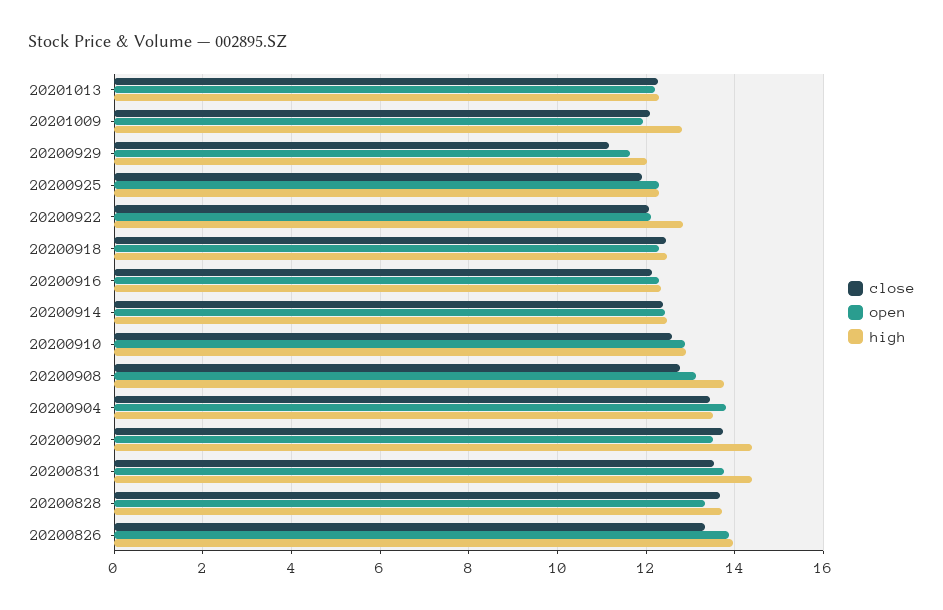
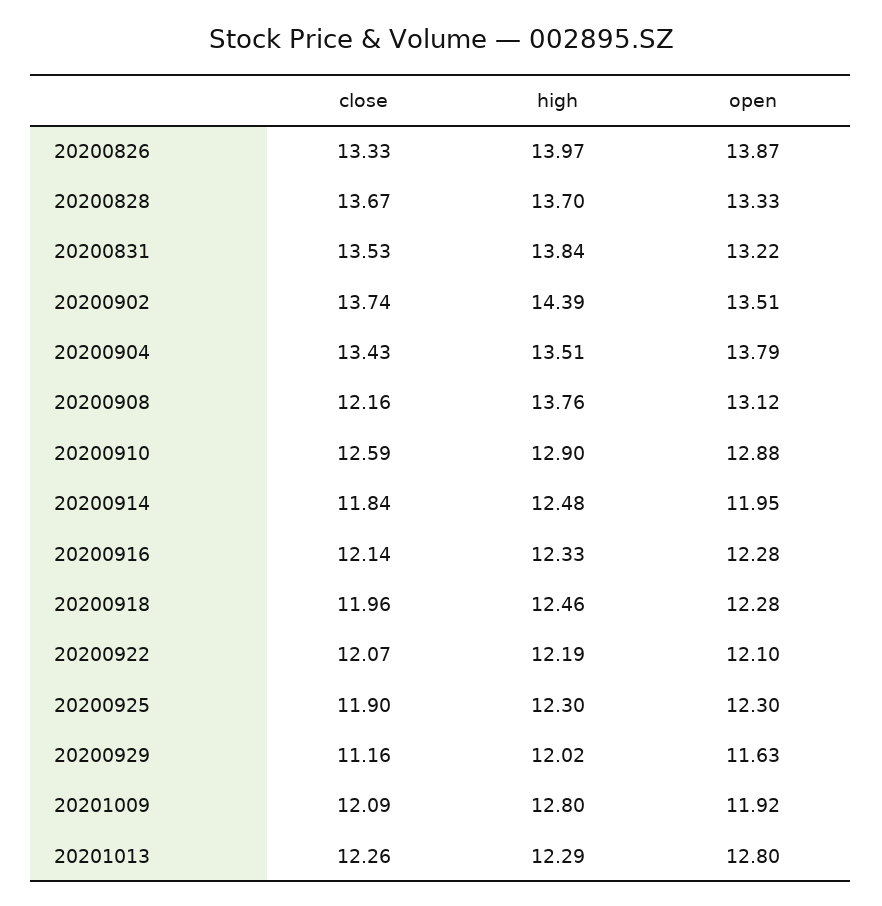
open, 20201013: 12.2 -> 12.8
high, 20200922: 12.8 -> 12.19
close, 20200918: 12.4 -> 11.96
close, 20200914: 12.4 -> 11.84
open, 20200914: 12.4 -> 11.95
close, 20200908: 12.8 -> 12.16
open, 20200831: 13.8 -> 13.22
high, 20200831: 14.4 -> 13.84

